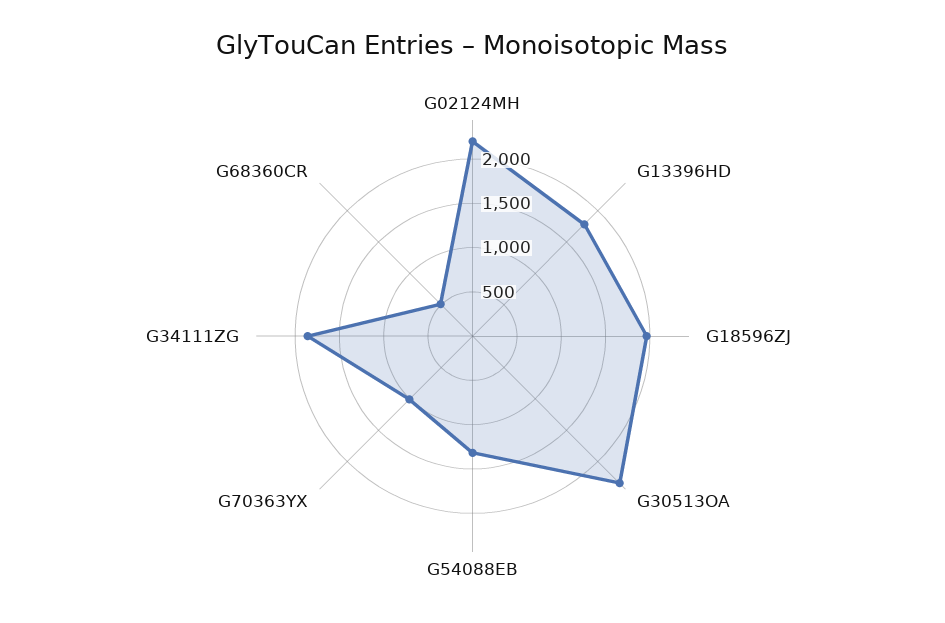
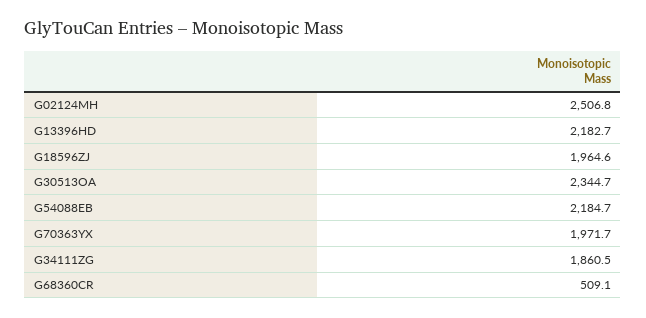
G02124MH: 2200 -> 2506.8
G13396HD: 1800 -> 2182.7
G54088EB: 1300 -> 2184.7
G70363YX: 1000 -> 1971.7

